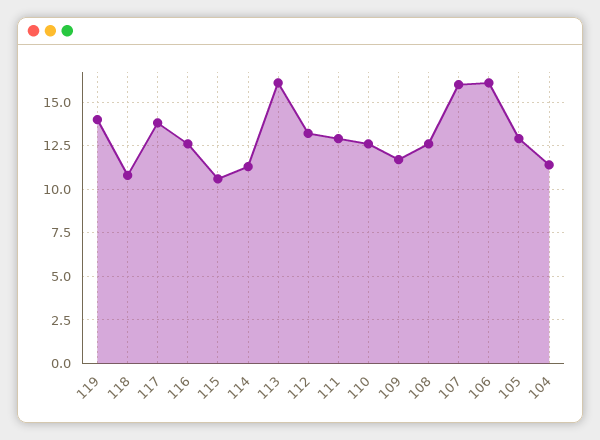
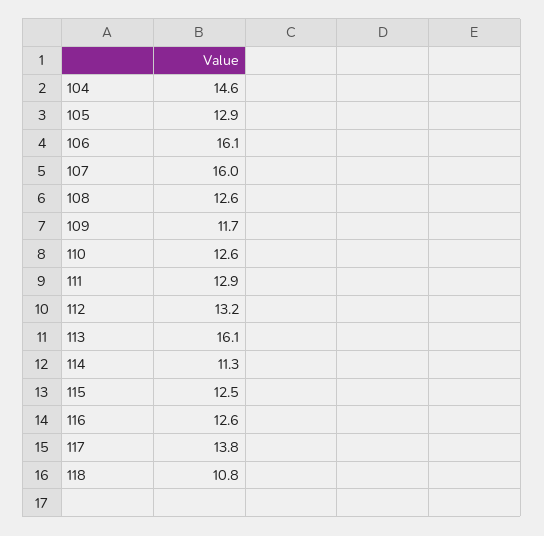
119: 14 -> none
115: 10.5 -> 12.5
104: 11.5 -> 14.6

